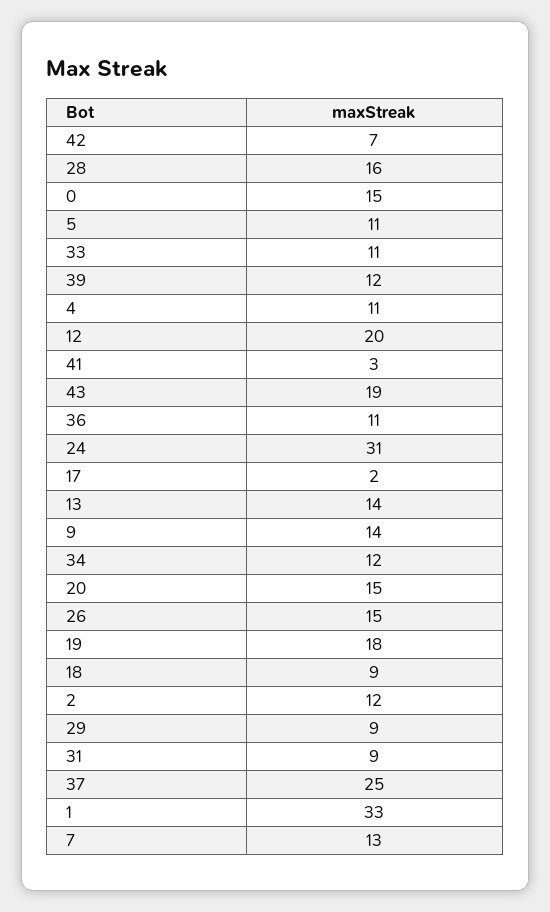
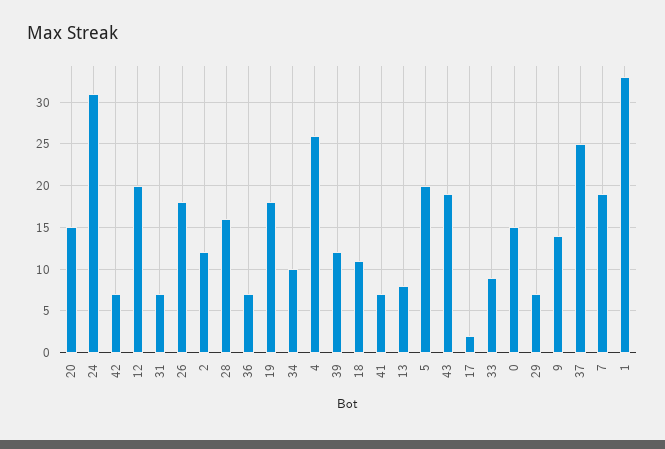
5: 11 -> 20
33: 11 -> 9
4: 11 -> 26
41: 3 -> 7
36: 11 -> 7
13: 14 -> 8
34: 12 -> 10
26: 15 -> 18
18: 9 -> 11
29: 9 -> 7
31: 9 -> 7
7: 13 -> 19

